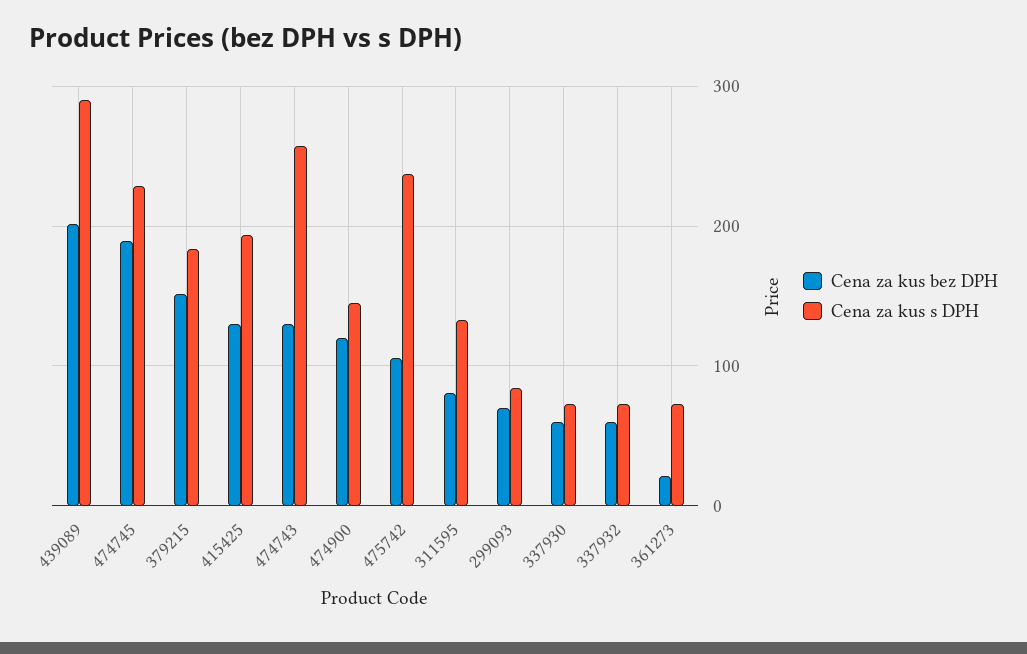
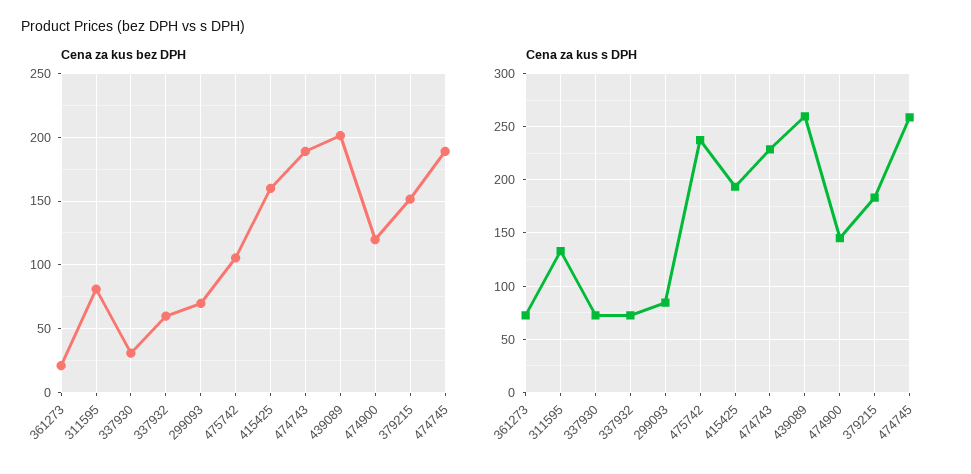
Cena za kus s DPH, 439089: 290 -> 260
Cena za kus s DPH, 474745: 230 -> 260
Cena za kus bez DPH, 415425: 130 -> 160
Cena za kus bez DPH, 474743: 130 -> 190
Cena za kus s DPH, 474743: 260 -> 230
Cena za kus bez DPH, 337930: 60 -> 30

